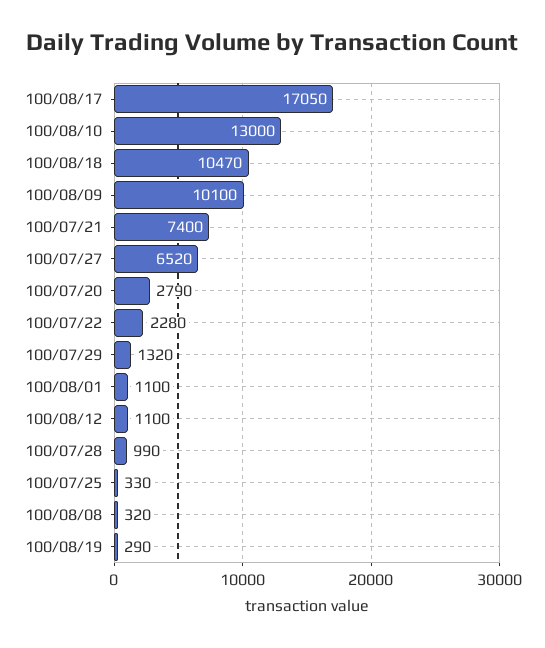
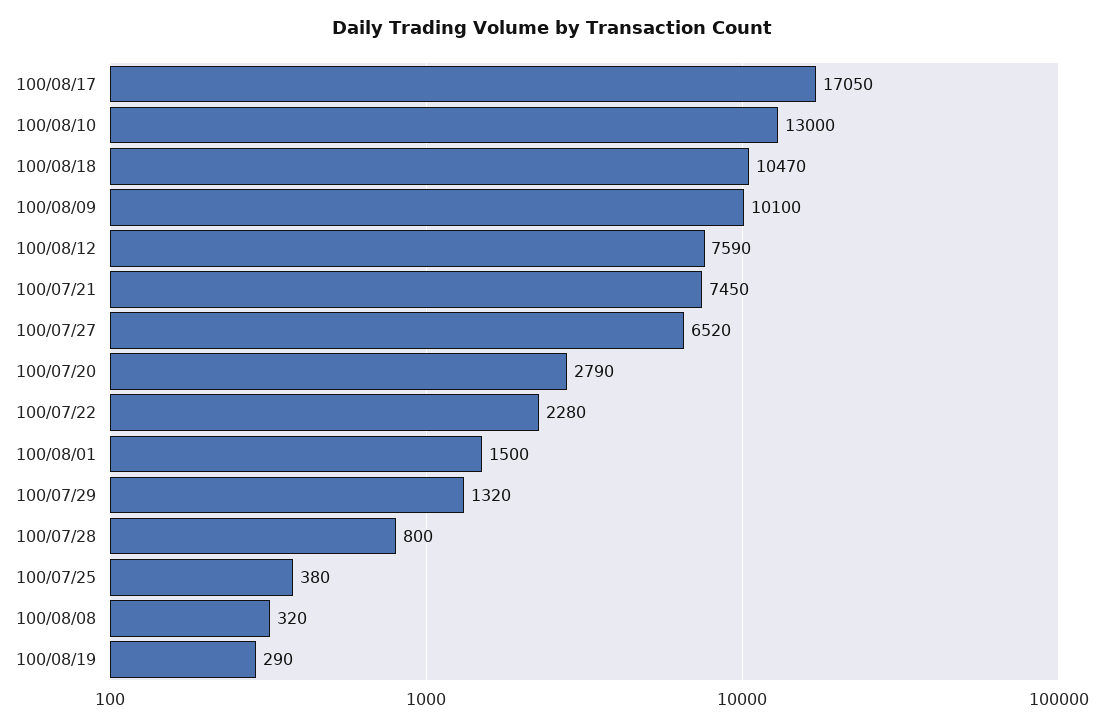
100/07/21: 7400 -> 7450
100/08/01: 1100 -> 1500
100/08/12: 1100 -> 7590
100/07/28: 990 -> 800
100/07/25: 330 -> 380

